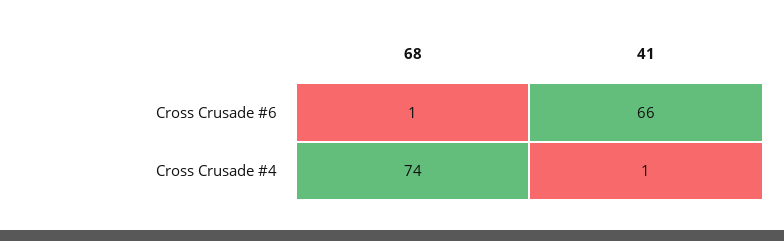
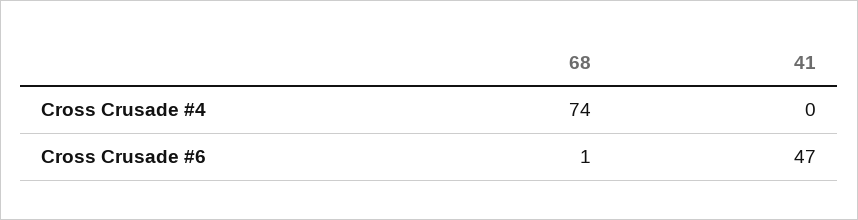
41, Cross Crusade #6: 66 -> 47
41, Cross Crusade #4: 1 -> 0

